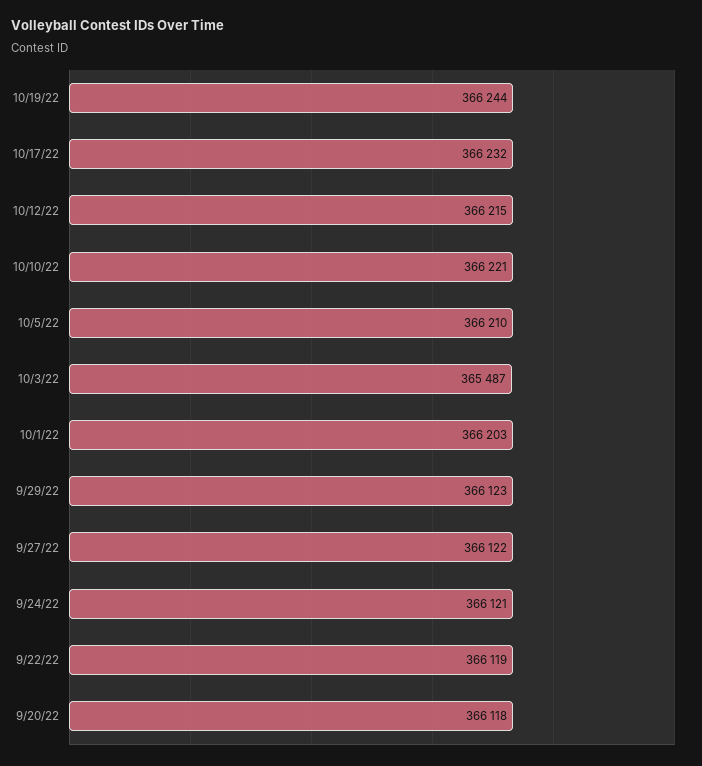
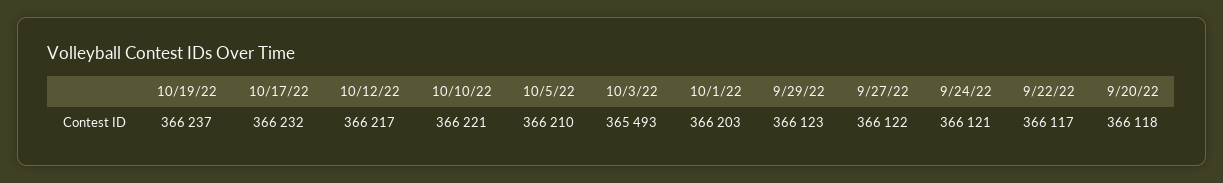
10/19/22: 366244 -> 366237
10/12/22: 366215 -> 366217
10/3/22: 365487 -> 365493
9/22/22: 366119 -> 366117

